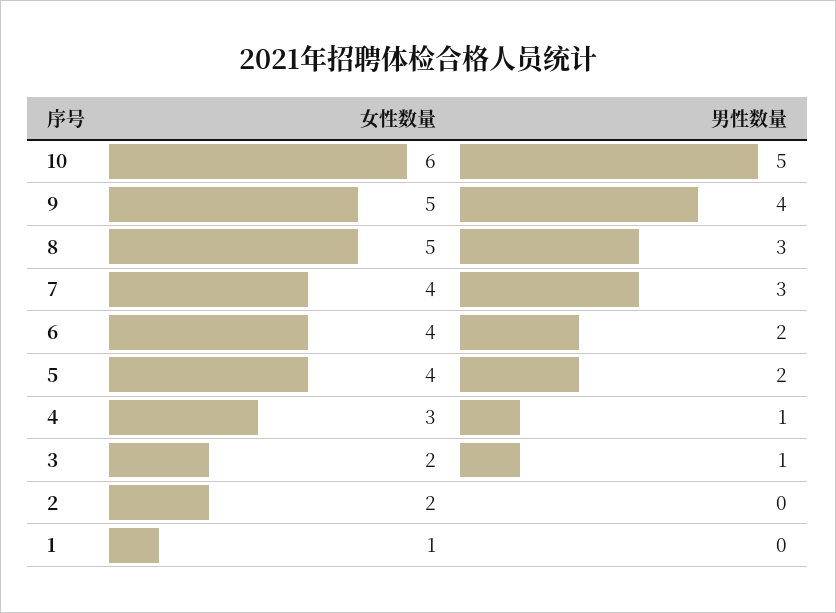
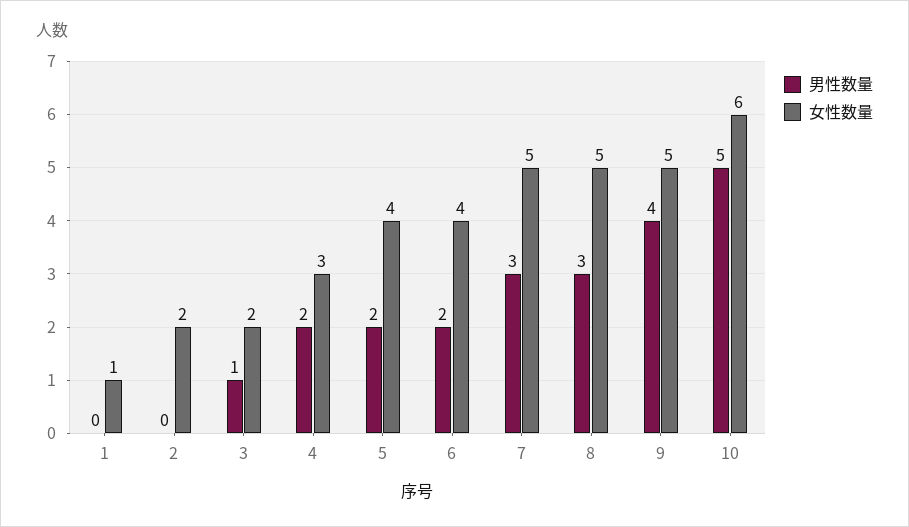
女性数量, 7: 4 -> 5
男性数量, 4: 1 -> 2

